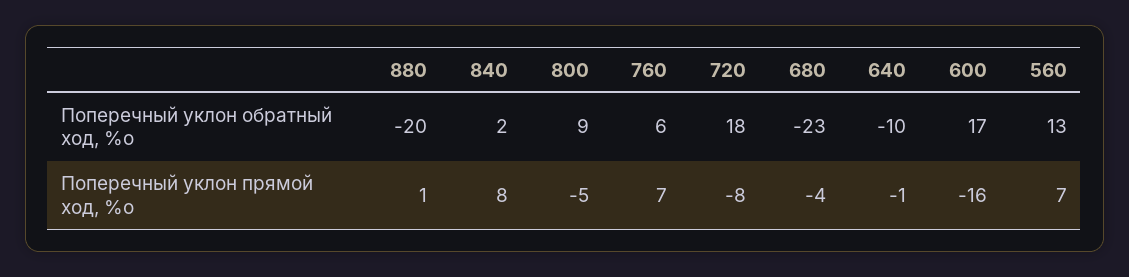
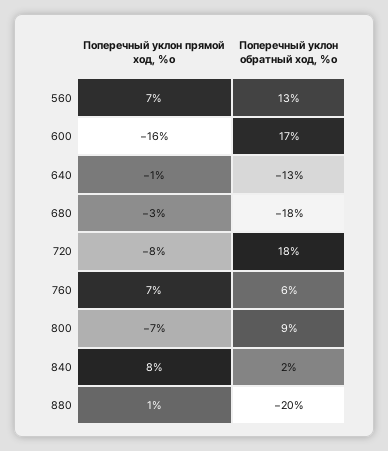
680, Поперечный уклон обратный ход, %о: -23 -> -18
640, Поперечный уклон обратный ход, %о: -10 -> -13
800, Поперечный уклон прямой ход, %о: -5 -> -7
680, Поперечный уклон прямой ход, %о: -4 -> -3

